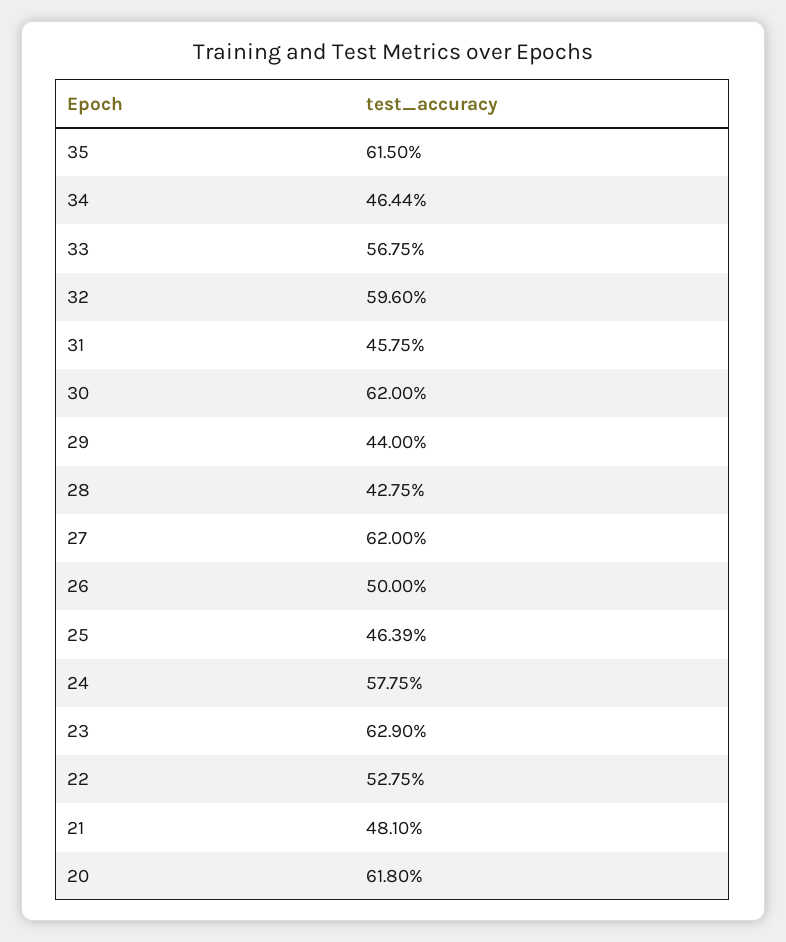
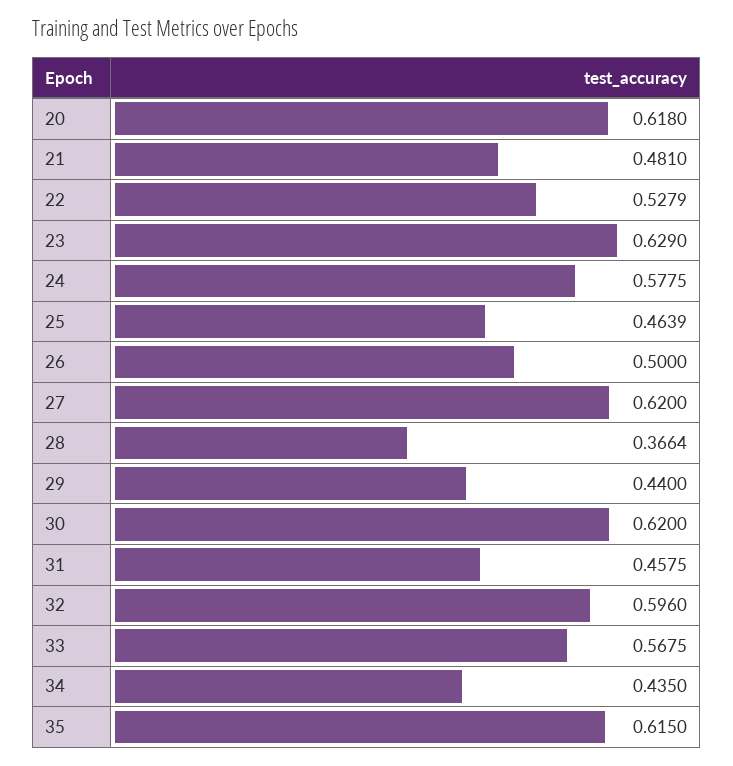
34: 0.4644 -> 0.435
28: 0.4275 -> 0.3664
22: 0.5275 -> 0.5279

